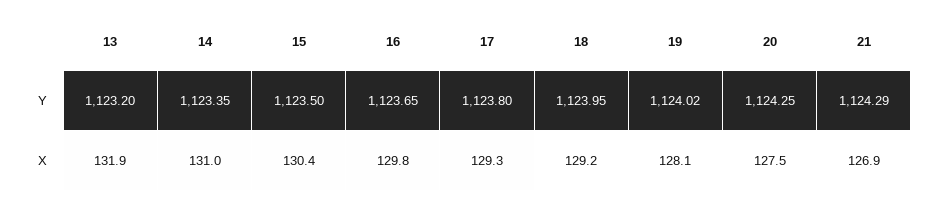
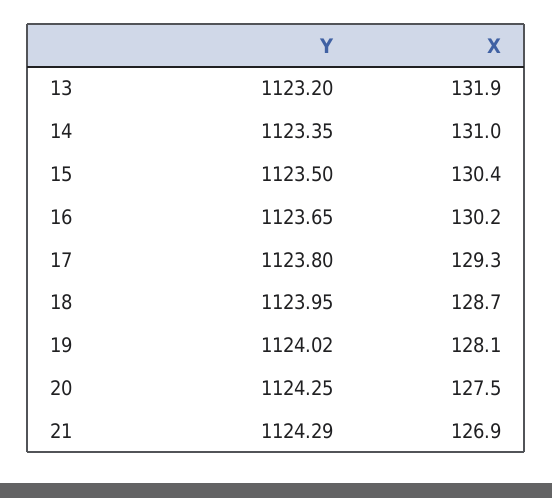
16, X: 129.8 -> 130.2
18, X: 129.2 -> 128.7

